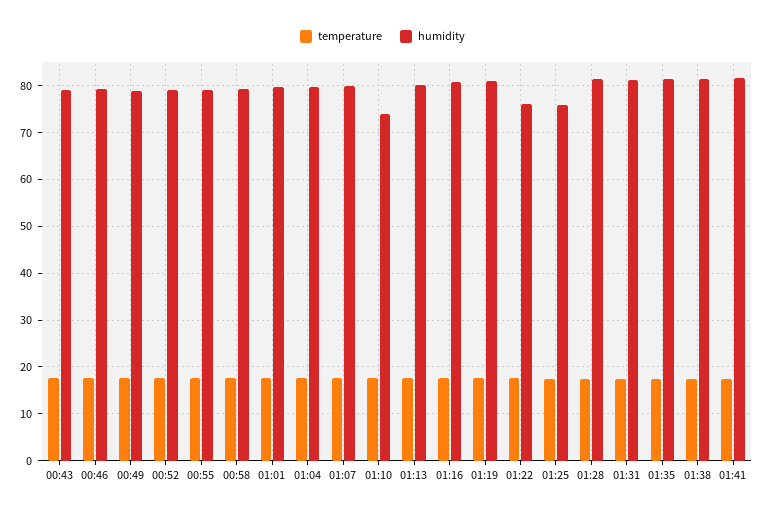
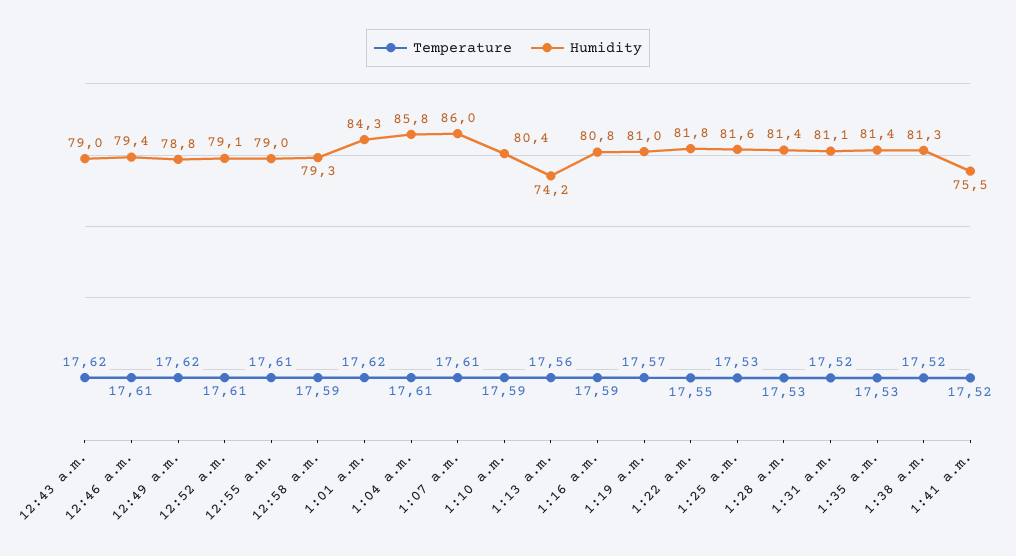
humidity, 01:01: 80 -> 84.3
humidity, 01:04: 80 -> 85.8
humidity, 01:07: 80 -> 86
humidity, 01:10: 74 -> 80.4
humidity, 01:13: 80 -> 74.2
humidity, 01:22: 76 -> 81.8
humidity, 01:25: 76 -> 81.6
humidity, 01:41: 82 -> 75.5

